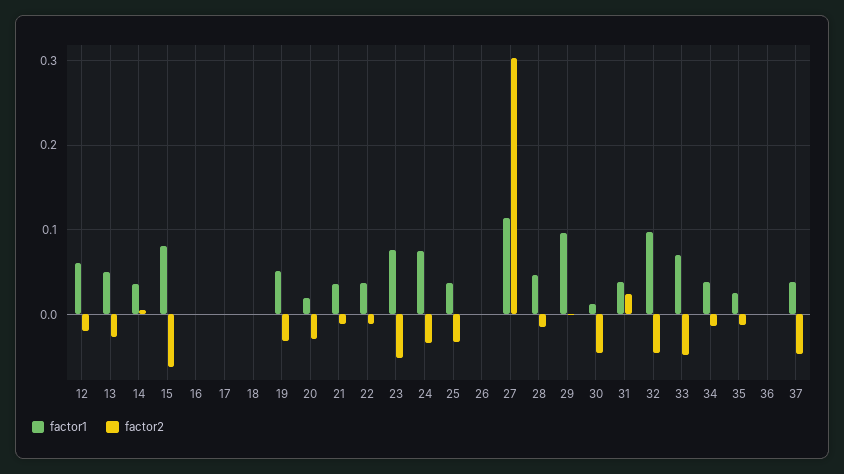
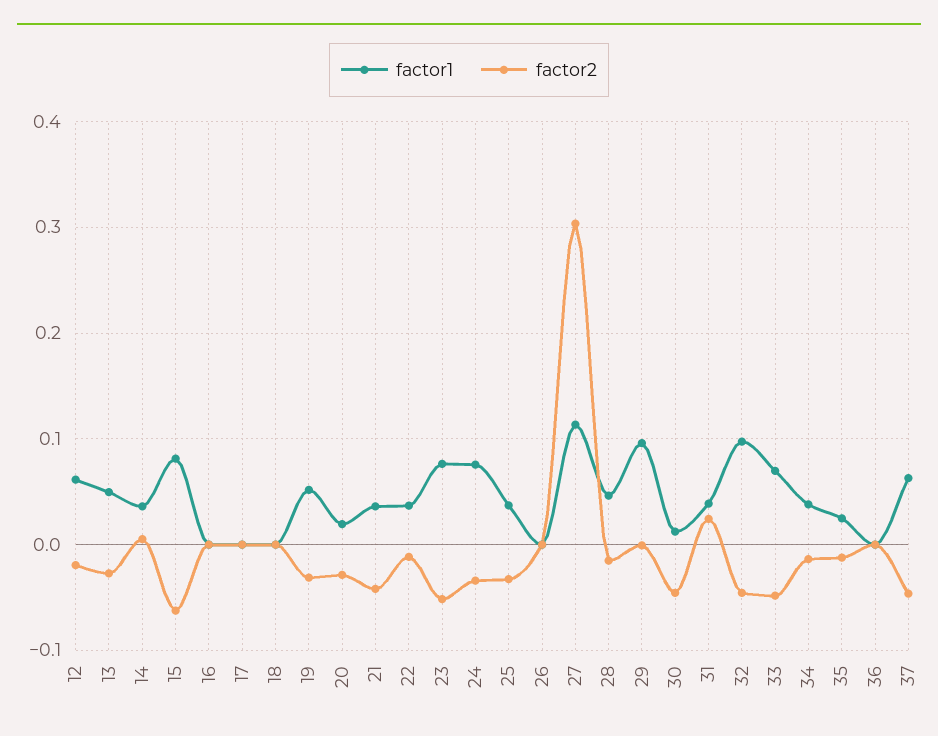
factor2, 21: -0.01 -> -0.04
factor1, 37: 0.04 -> 0.06

